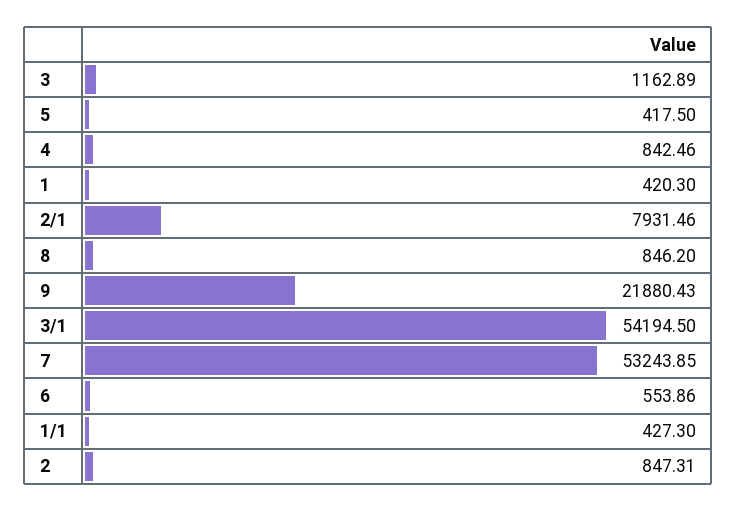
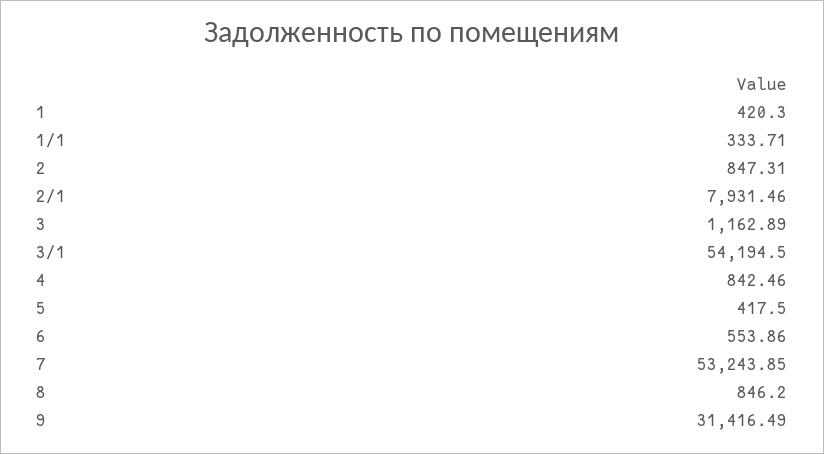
9: 21880.43 -> 31416.49
1/1: 427.3 -> 333.71

